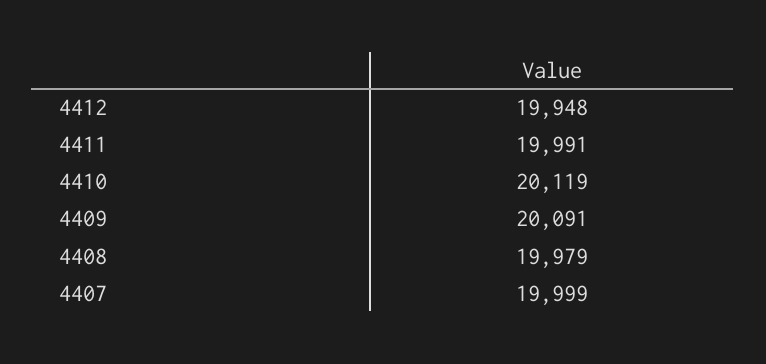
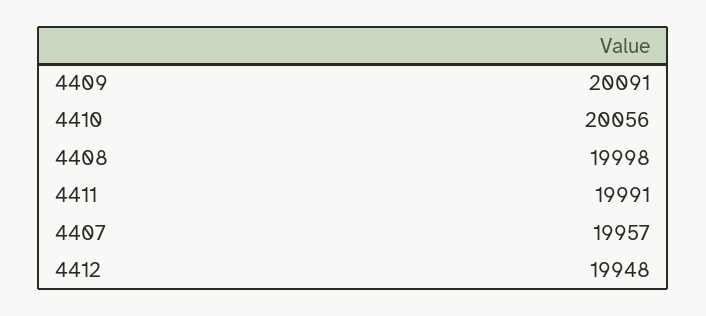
4410: 20119 -> 20056
4408: 19979 -> 19998
4407: 19999 -> 19957

